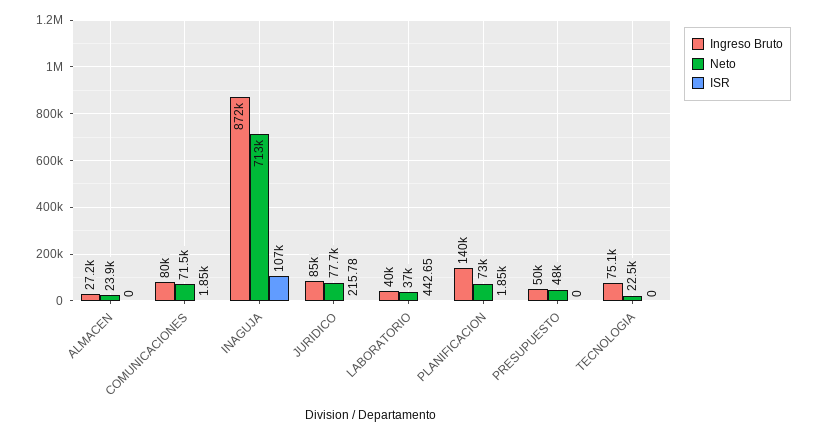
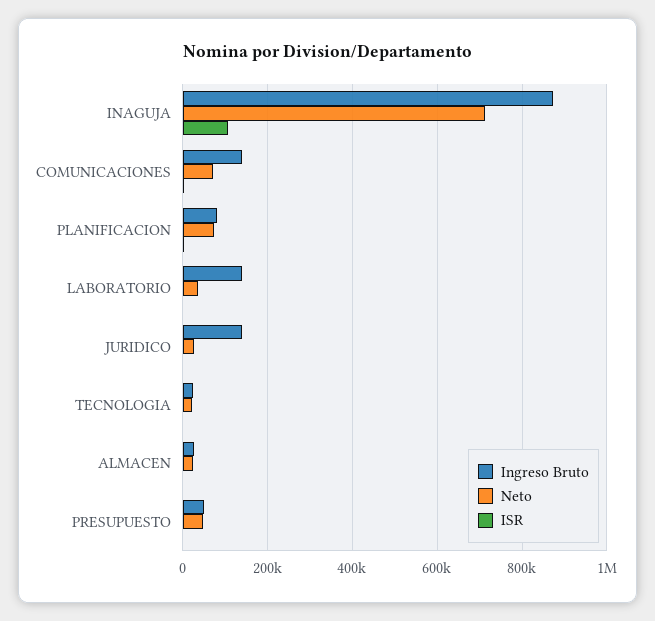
Ingreso Bruto, COMUNICACIONES: 80000 -> 140000
Ingreso Bruto, JURIDICO: 85000 -> 140000
Neto, JURIDICO: 77700 -> 20000
Ingreso Bruto, LABORATORIO: 40000 -> 140000
Ingreso Bruto, PLANIFICACION: 140000 -> 80000
Ingreso Bruto, TECNOLOGIA: 75100 -> 20000

